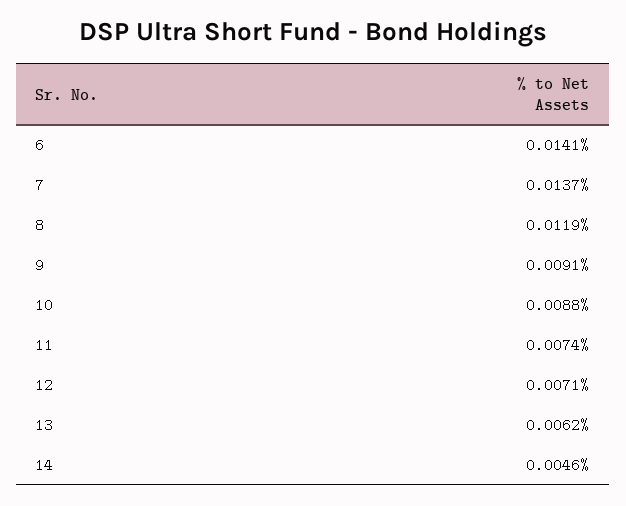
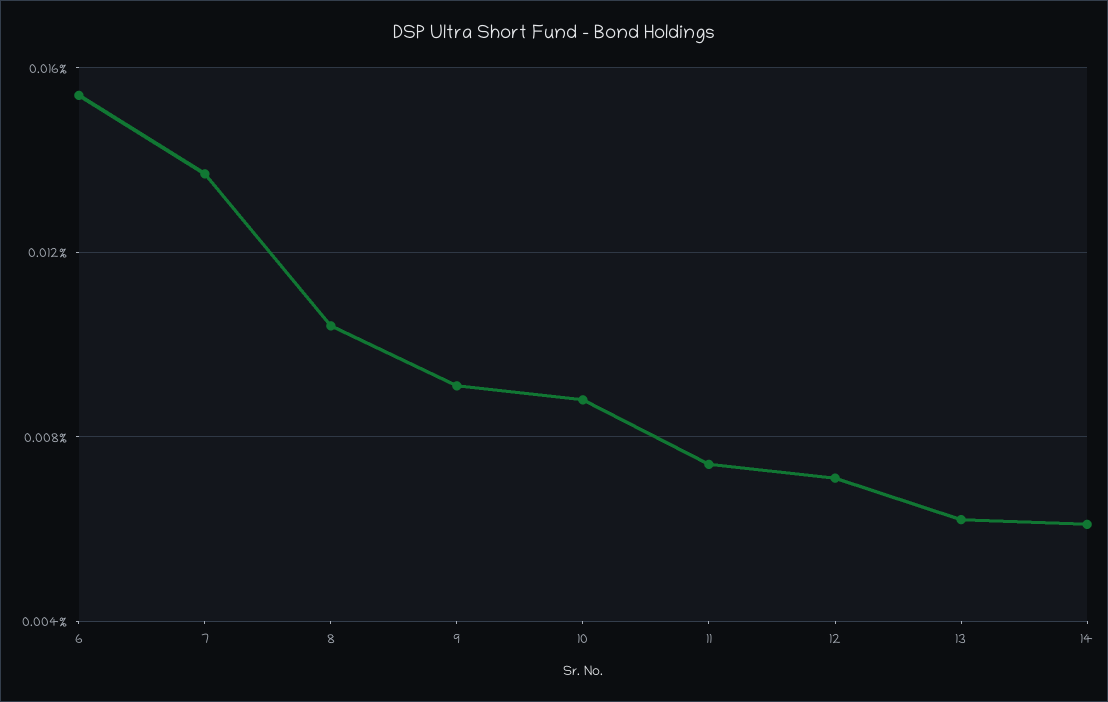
6: 0.0141 -> 0.0155
8: 0.0119 -> 0.0105
14: 0.0046 -> 0.006

